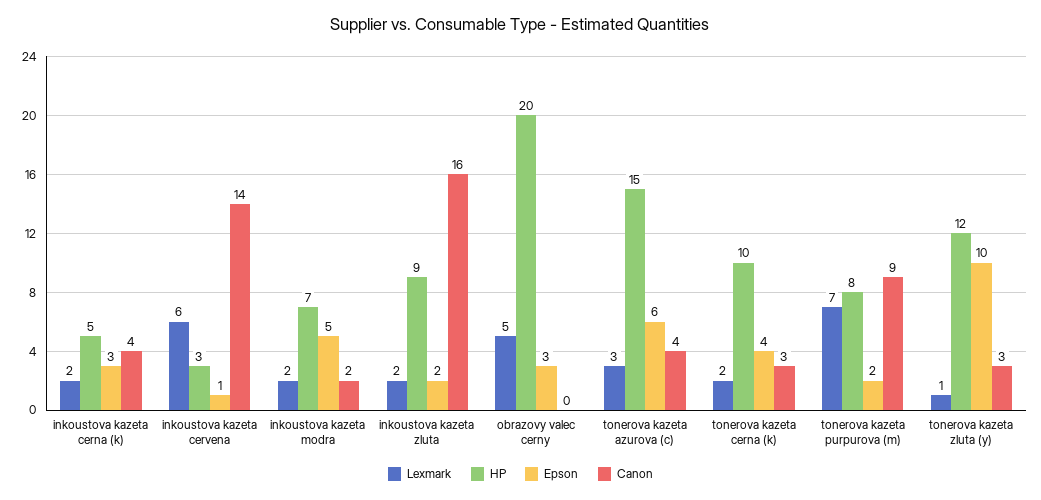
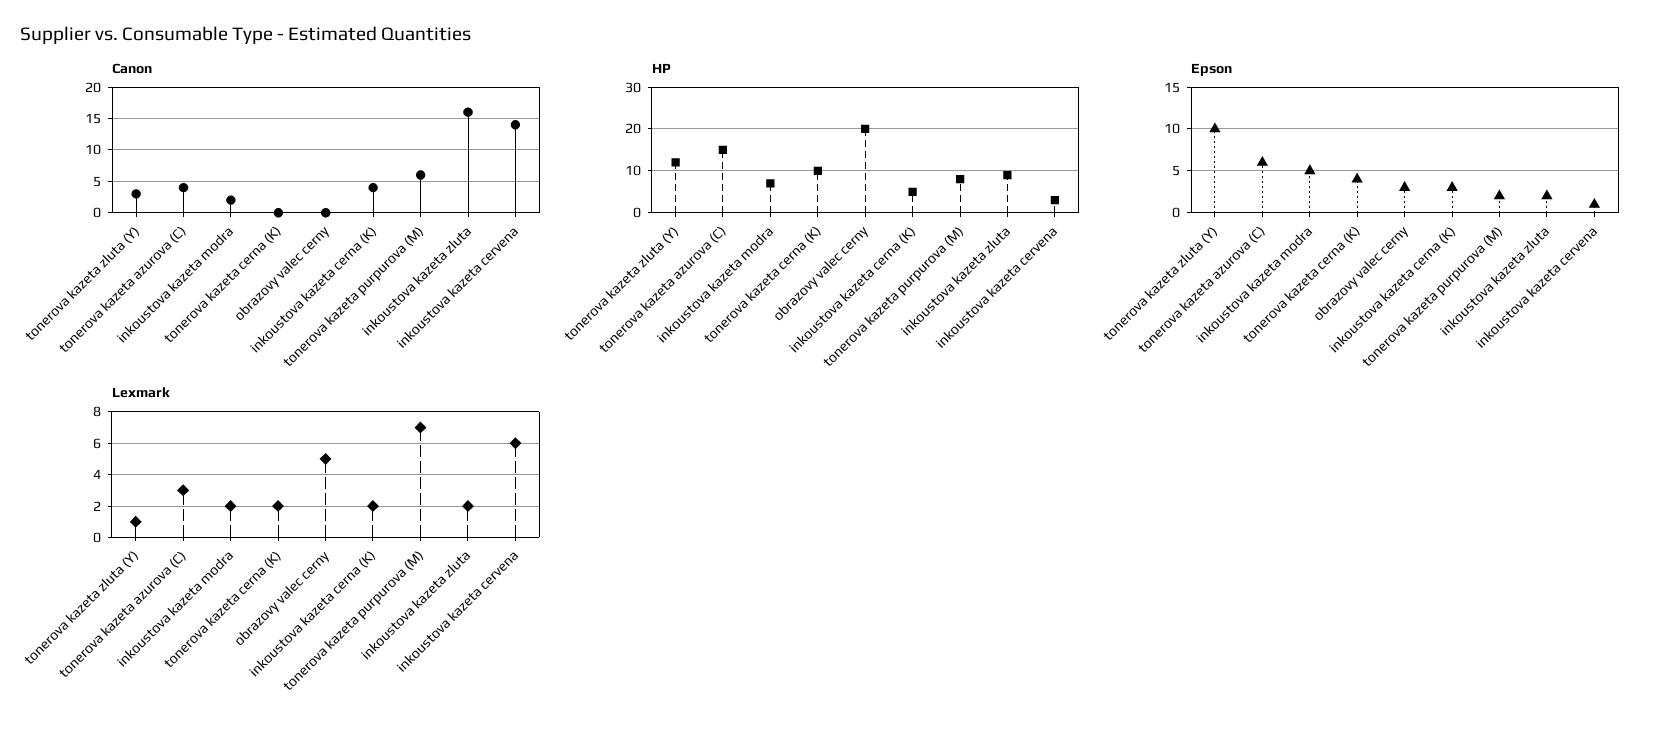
Canon, tonerova kazeta cerna (k): 3 -> 0
Canon, tonerova kazeta purpurova (m): 9 -> 6

